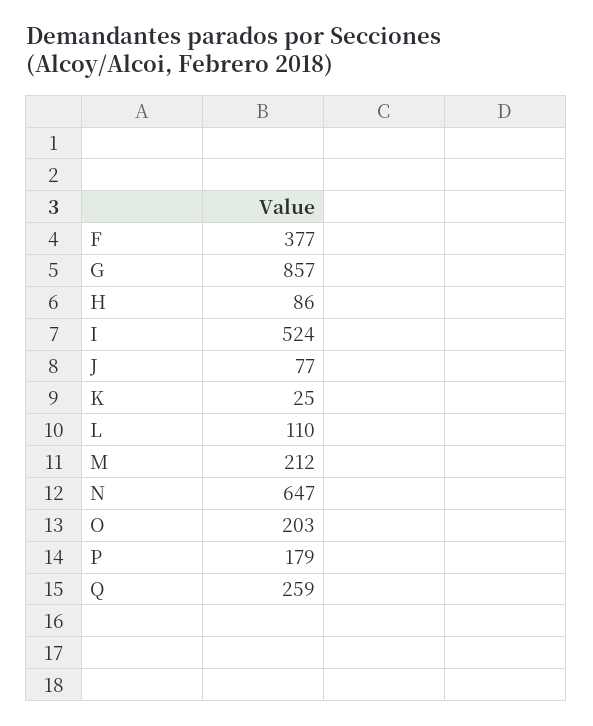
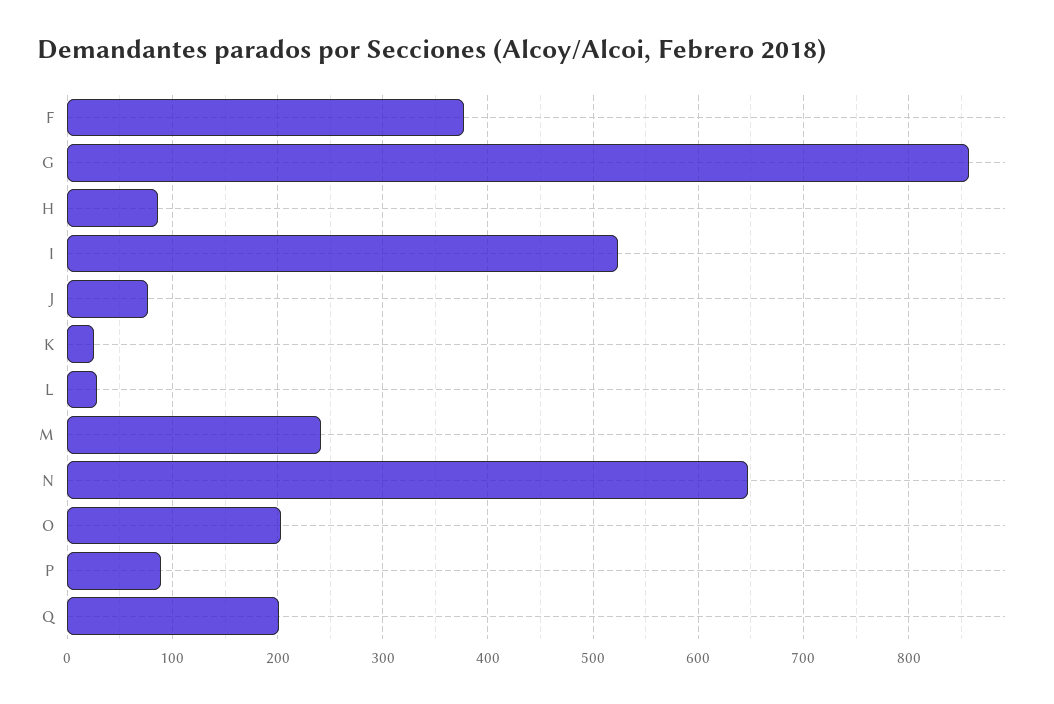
L: 110 -> 30
M: 212 -> 240
P: 179 -> 90
Q: 259 -> 200

